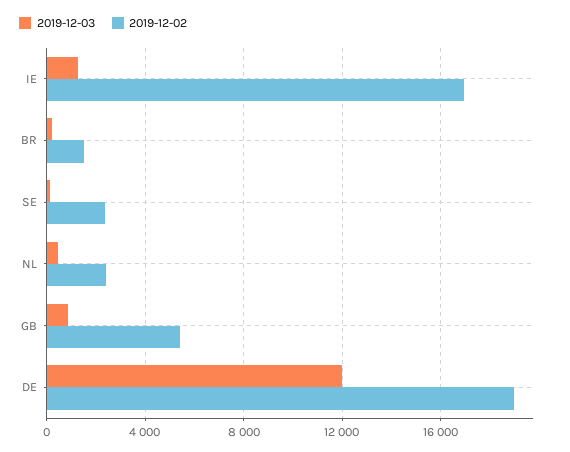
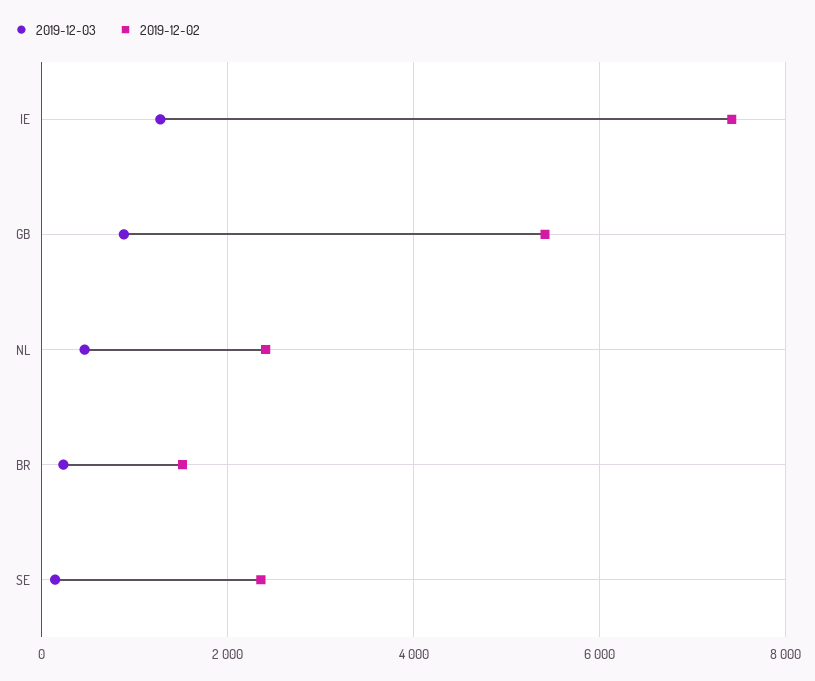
2019-12-02, IE: 17000 -> 7400
2019-12-03, DE: 12000 -> none
2019-12-02, DE: 19000 -> none

